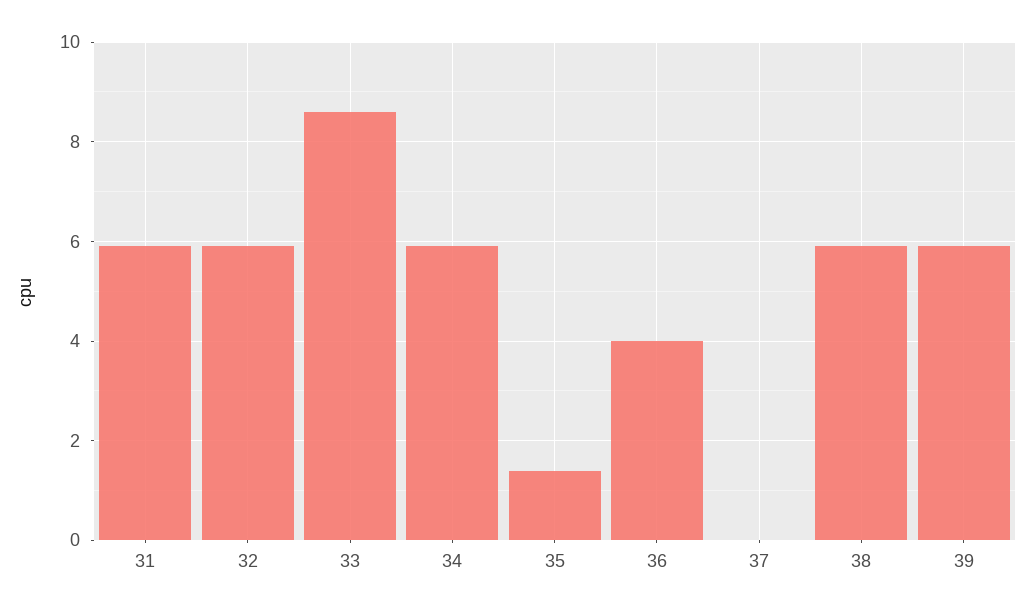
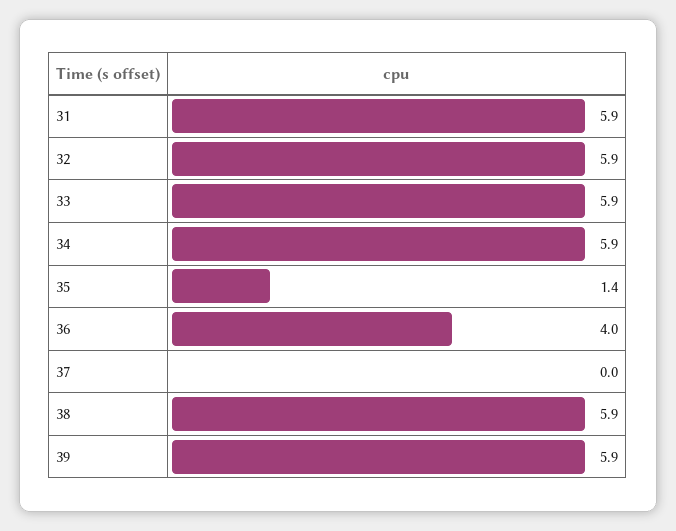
33: 8.5 -> 5.9

